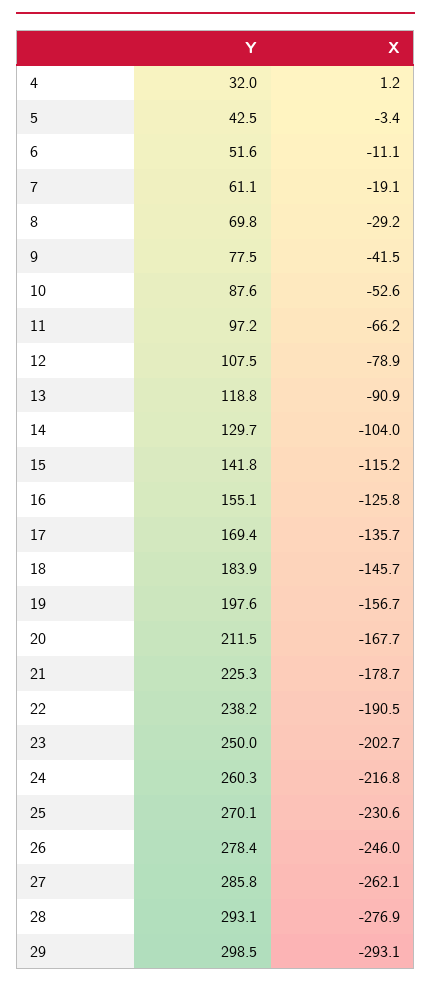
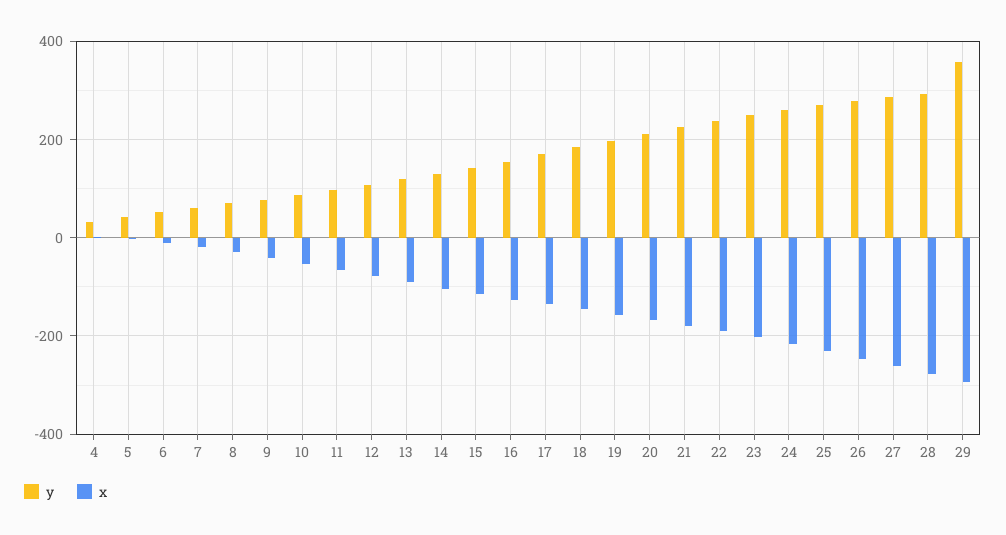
Y, 29: 298.5 -> 360

